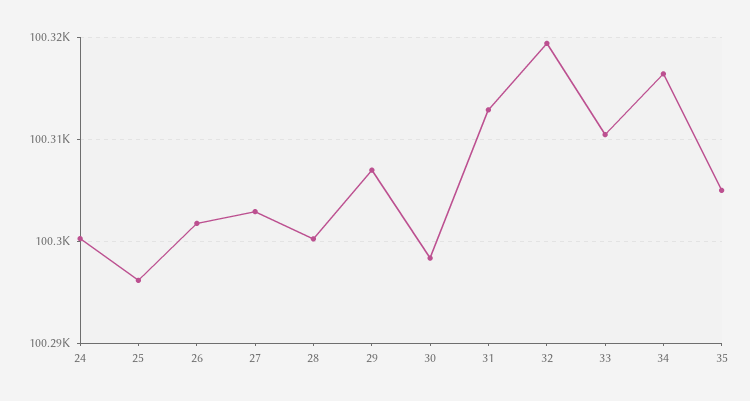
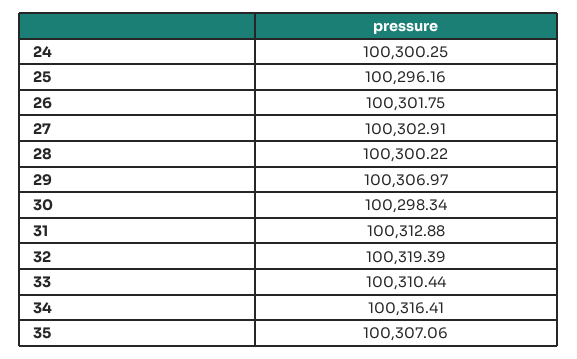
35: 100305 -> 100307.06

